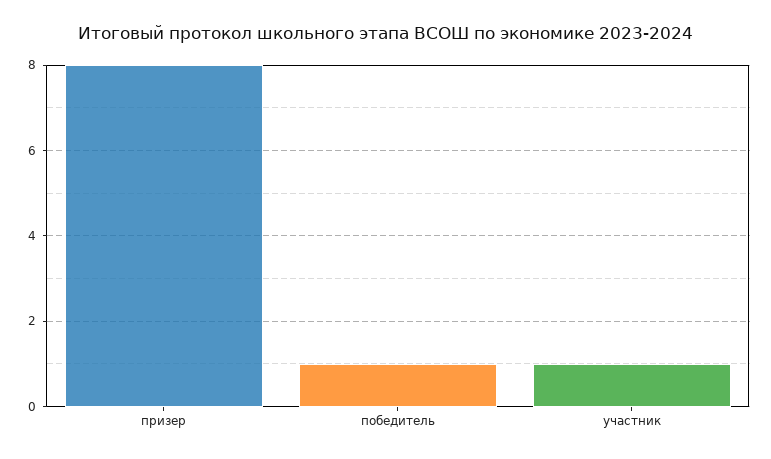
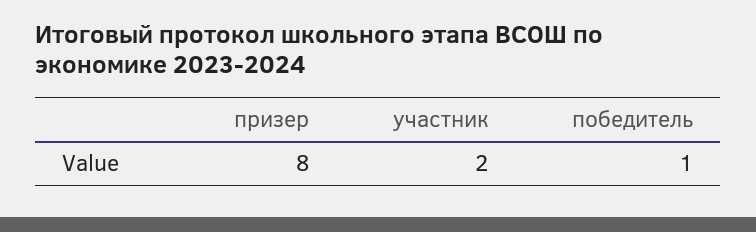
участник: 1 -> 2

